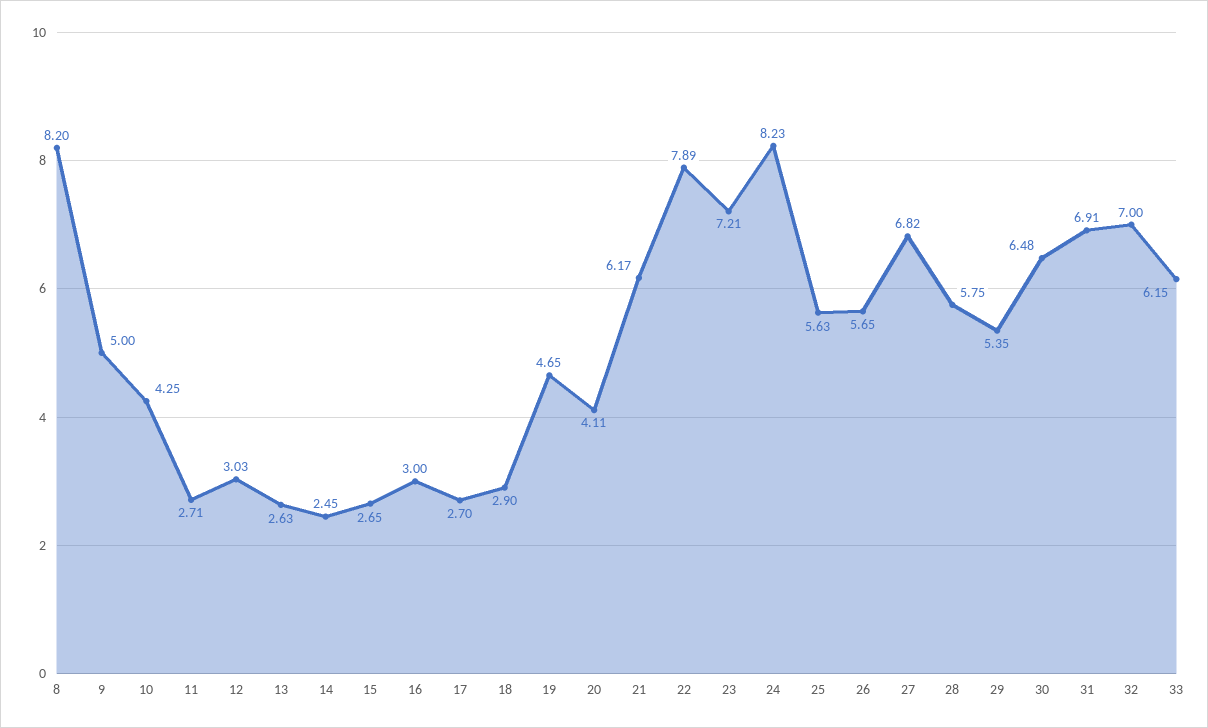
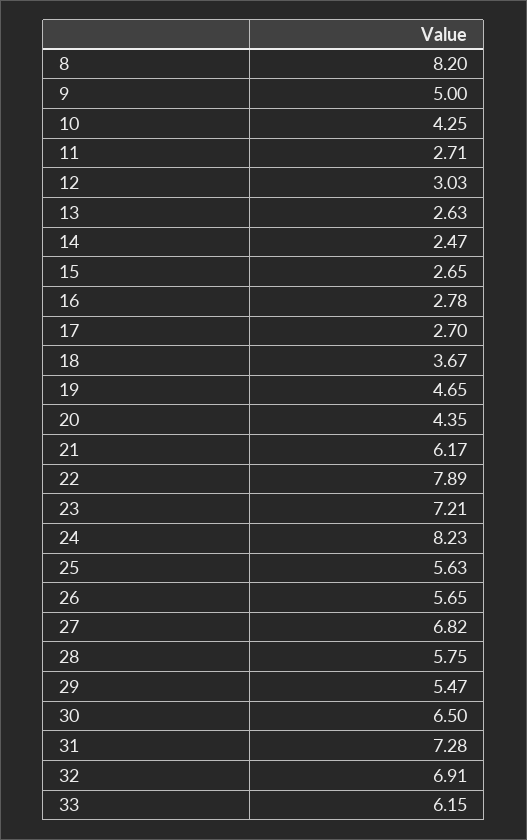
14: 2.45 -> 2.47
16: 3 -> 2.78
18: 2.9 -> 3.67
20: 4.11 -> 4.35
29: 5.35 -> 5.47
30: 6.48 -> 6.5
31: 6.91 -> 7.28
32: 7 -> 6.91

